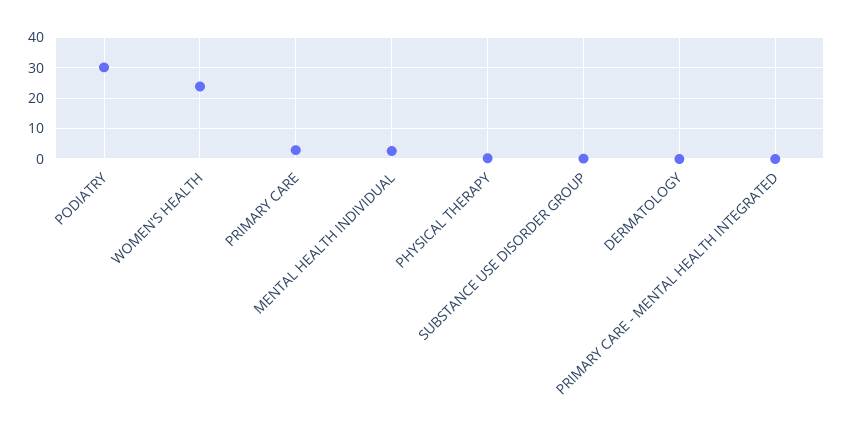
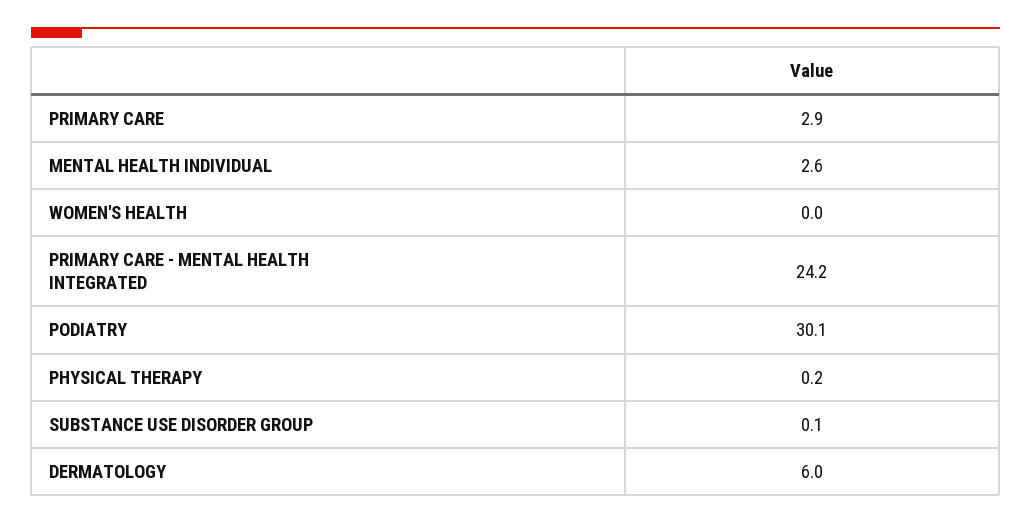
WOMEN'S HEALTH: 24 -> 0
DERMATOLOGY: 0 -> 6
PRIMARY CARE - MENTAL HEALTH INTEGRATED: 0 -> 24.2

